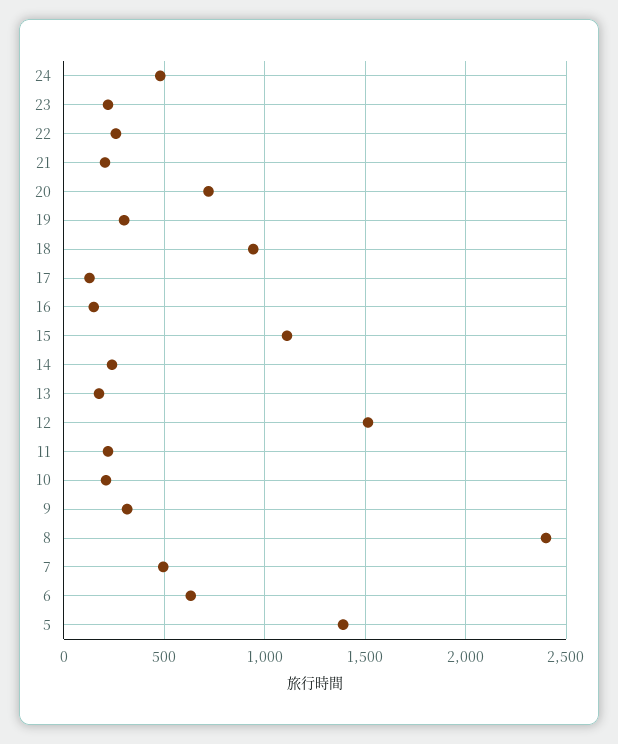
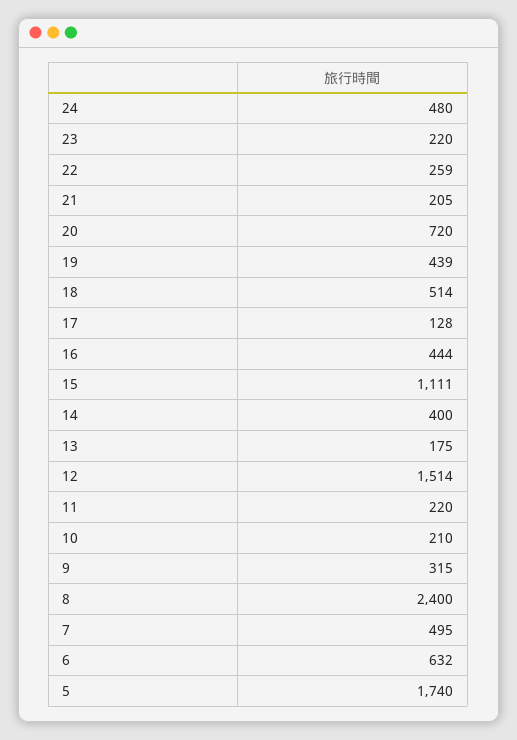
19: 300 -> 439
18: 950 -> 514
16: 150 -> 444
14: 250 -> 400
5: 1400 -> 1740

